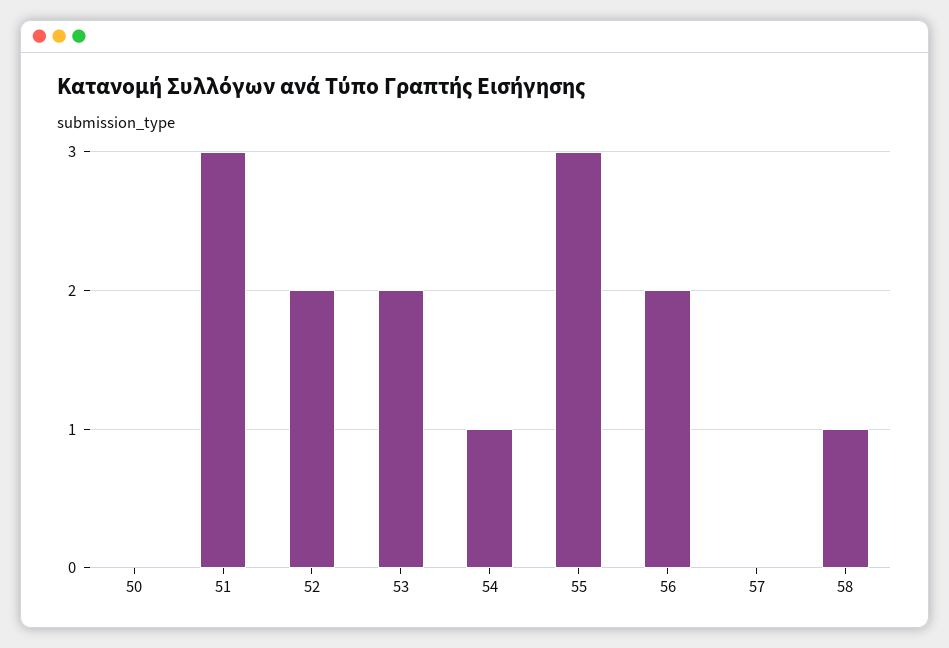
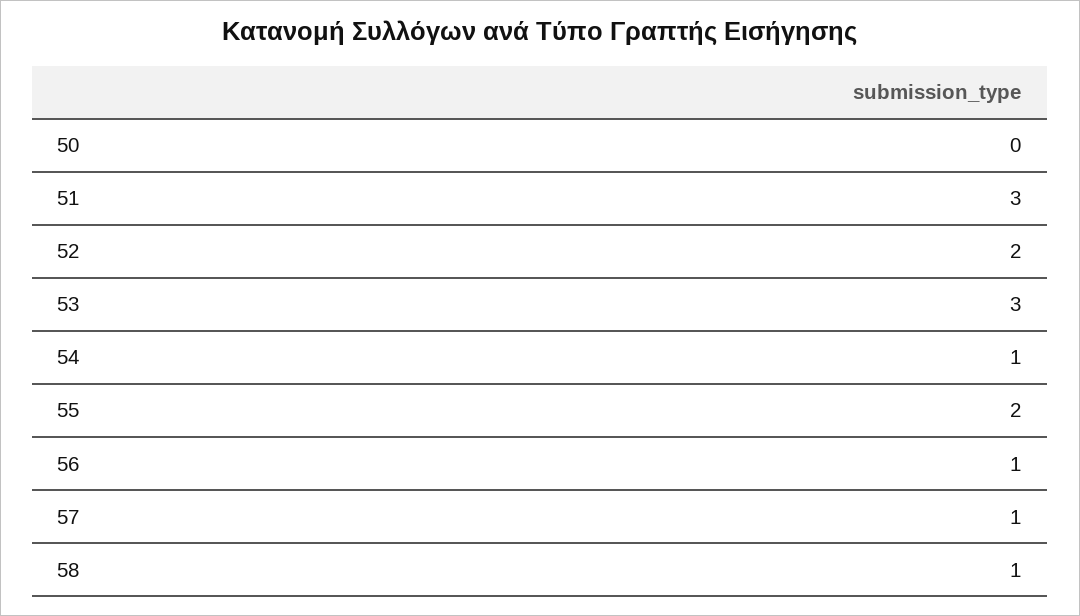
53: 2 -> 3
55: 3 -> 2
56: 2 -> 1
57: 0 -> 1

